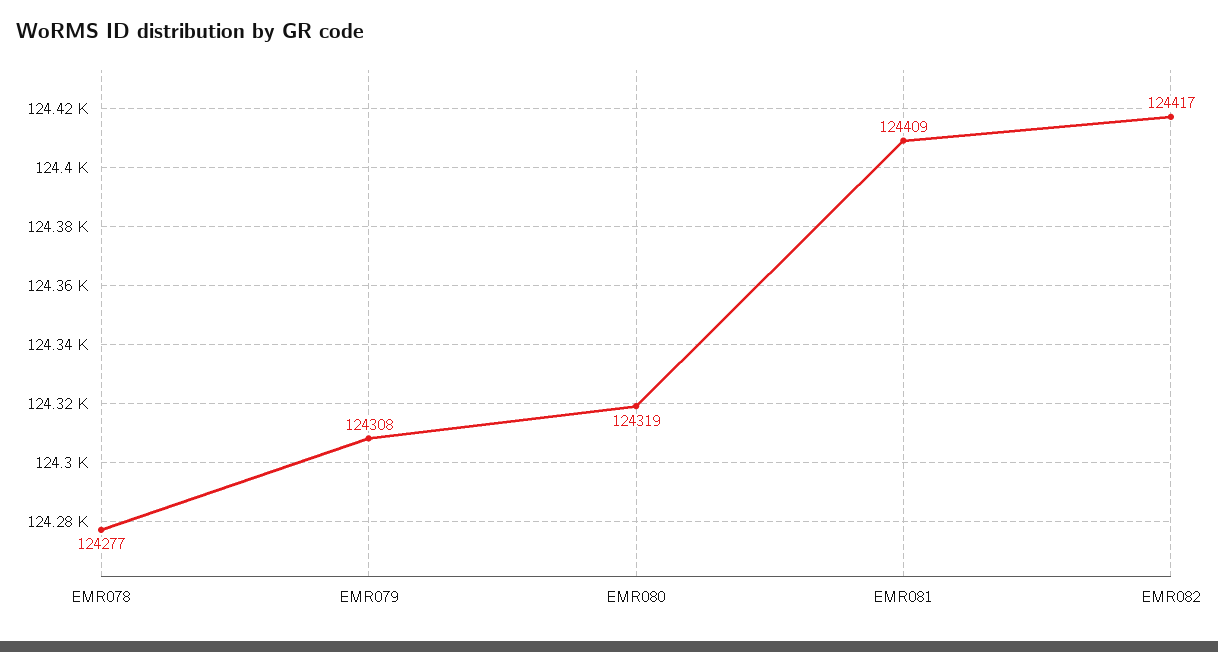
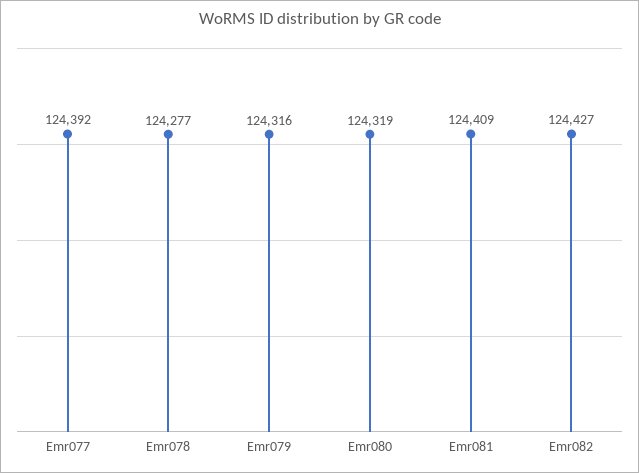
EMR079: 124308 -> 124316
EMR082: 124417 -> 124427
Emr077: none -> 124392

